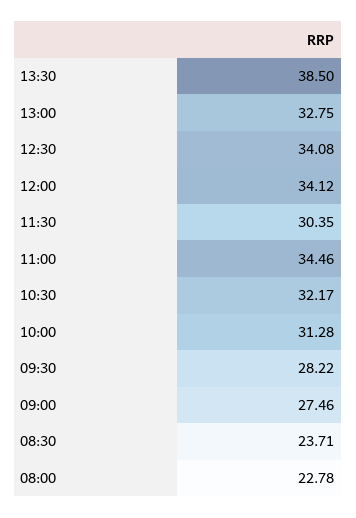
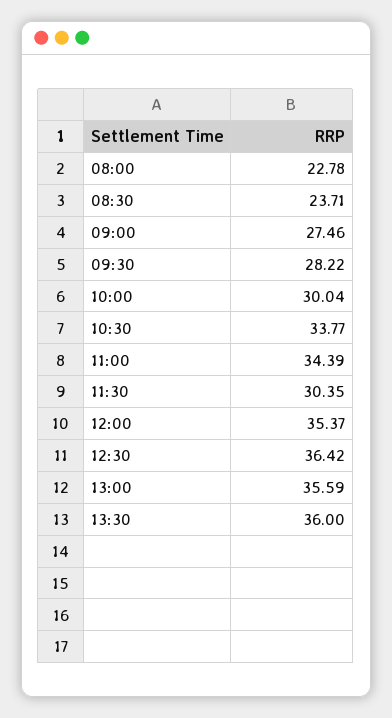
13:30: 38.5 -> 36
13:00: 32.75 -> 35.59
12:30: 34.08 -> 36.42
12:00: 34.12 -> 35.37
11:00: 34.46 -> 34.39
10:30: 32.17 -> 33.77
10:00: 31.28 -> 30.04

